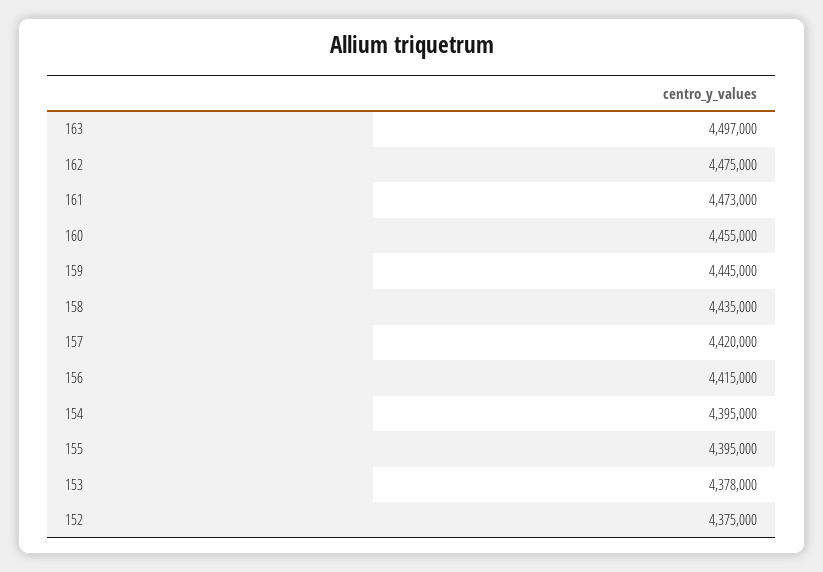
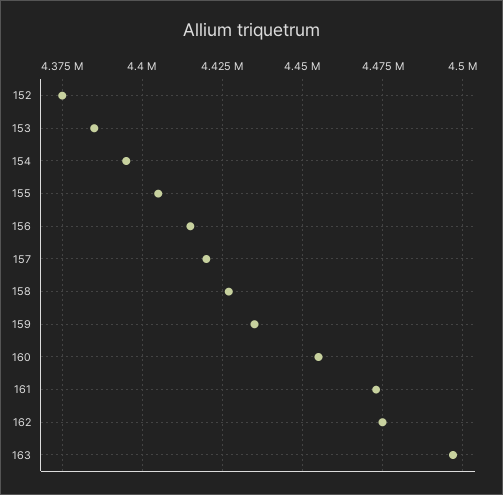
159: 4445000 -> 4435000
158: 4435000 -> 4427500
155: 4395000 -> 4405000
153: 4378000 -> 4385000

